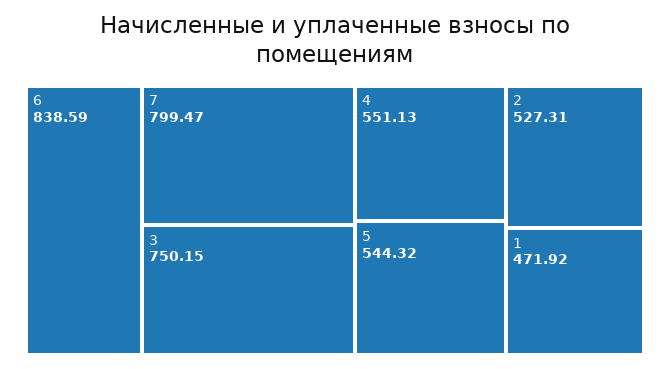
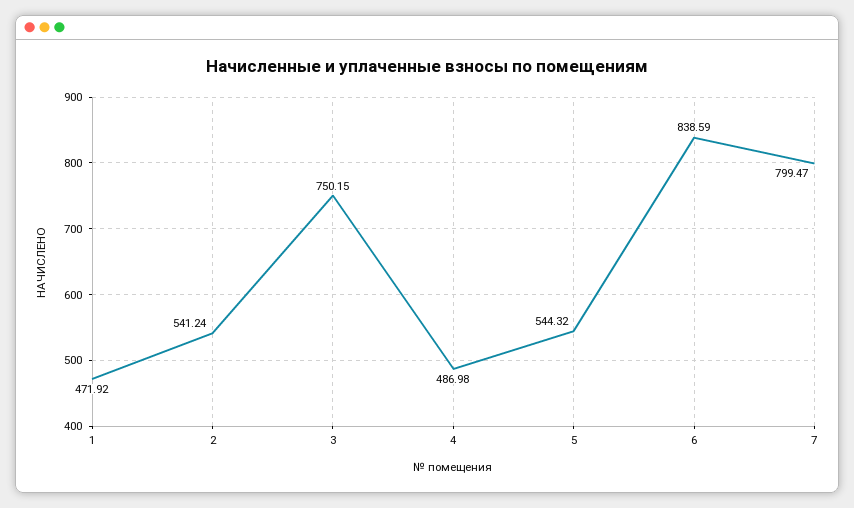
4: 551.13 -> 486.98
2: 527.31 -> 541.24

